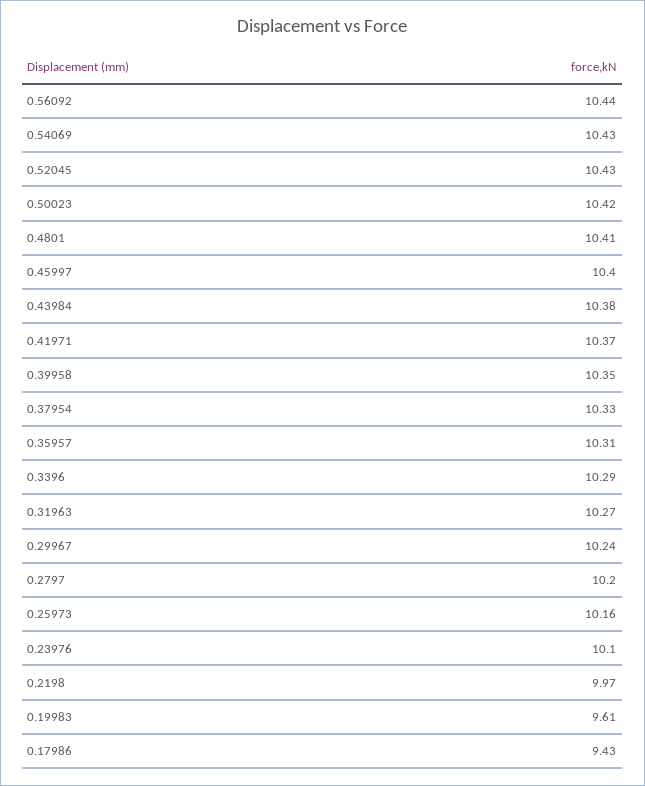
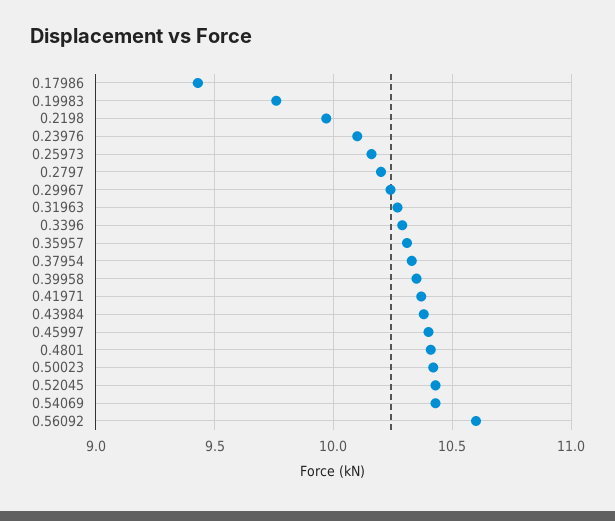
0.56092: 10.44 -> 10.6
0.19983: 9.61 -> 9.75

